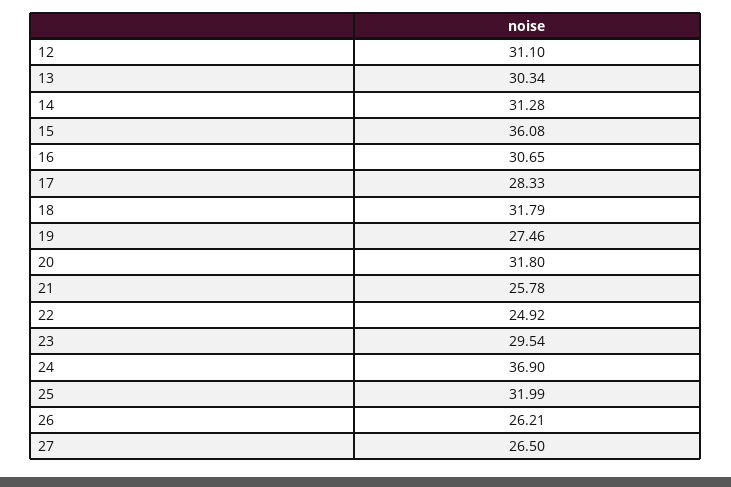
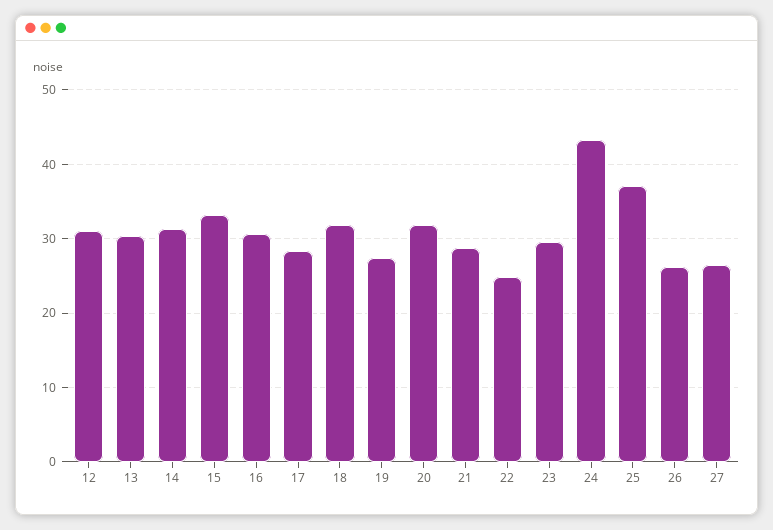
15: 36.08 -> 33
21: 25.78 -> 29
24: 36.9 -> 43
25: 31.99 -> 37

